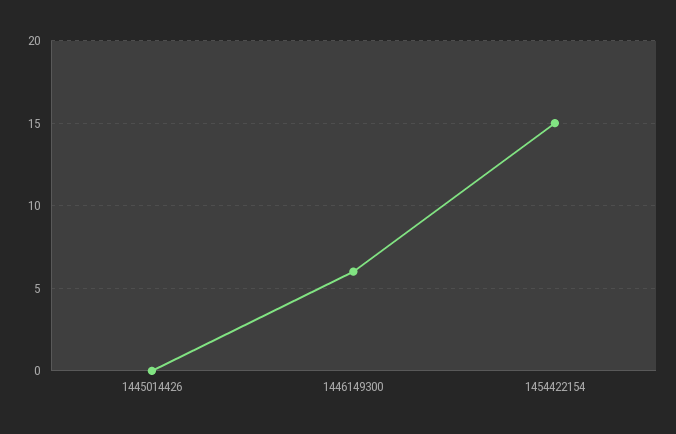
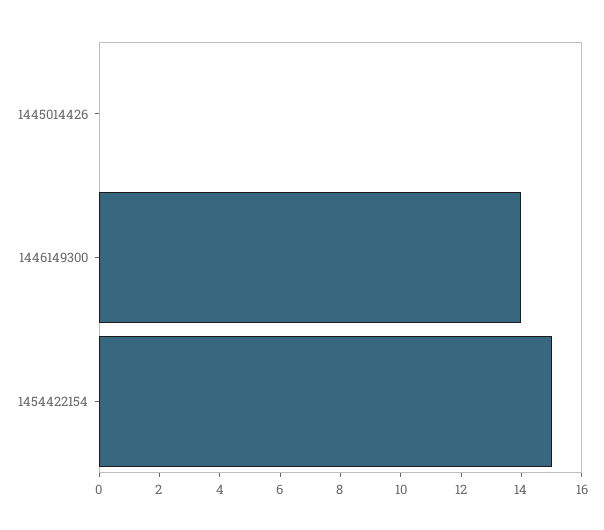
1446149300: 6 -> 14

